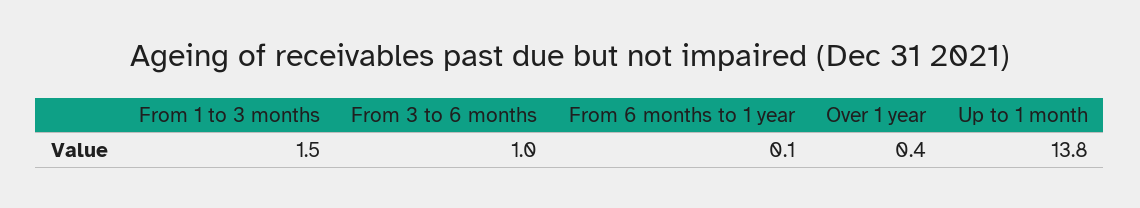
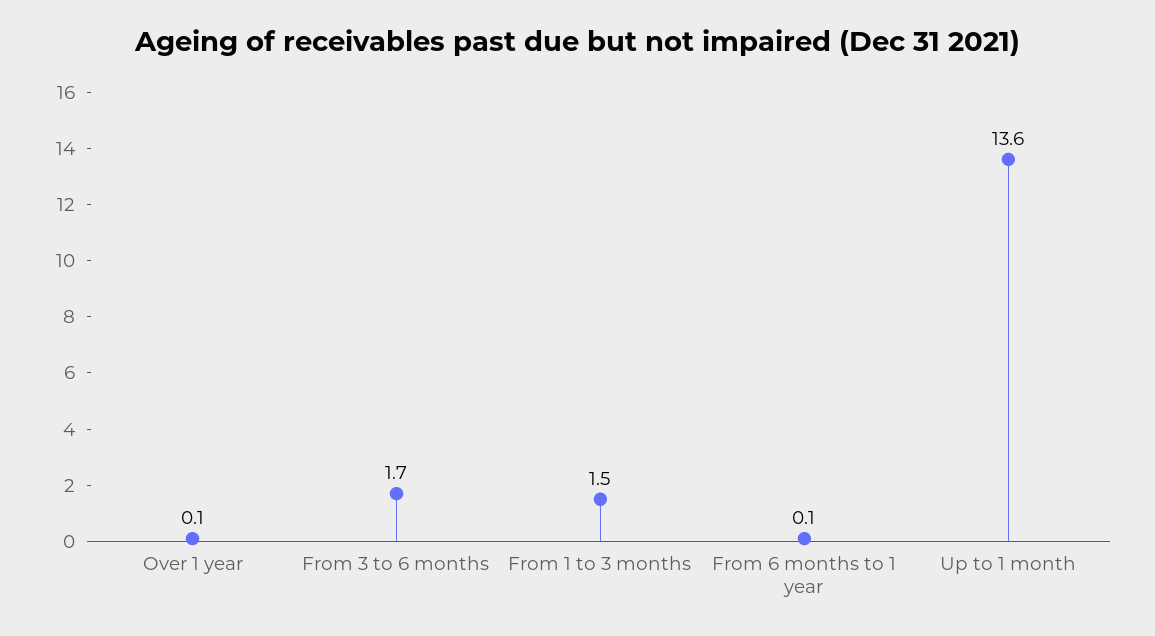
From 3 to 6 months: 1 -> 1.7
Over 1 year: 0.4 -> 0.1
Up to 1 month: 13.8 -> 13.6

